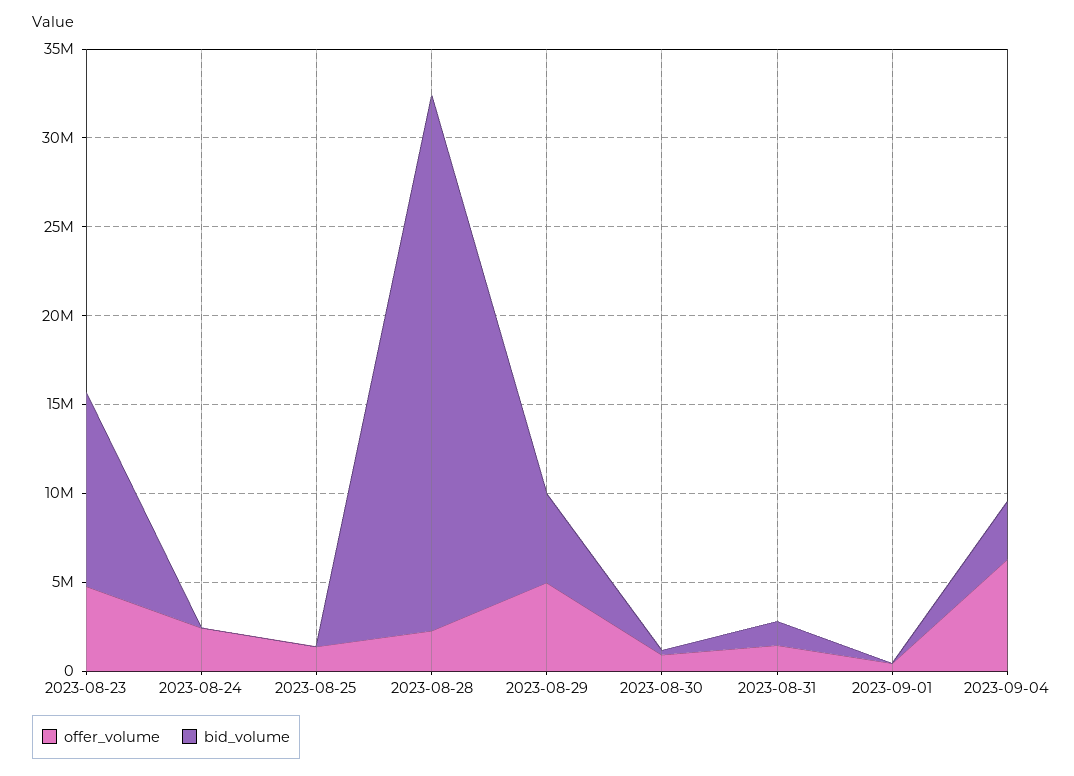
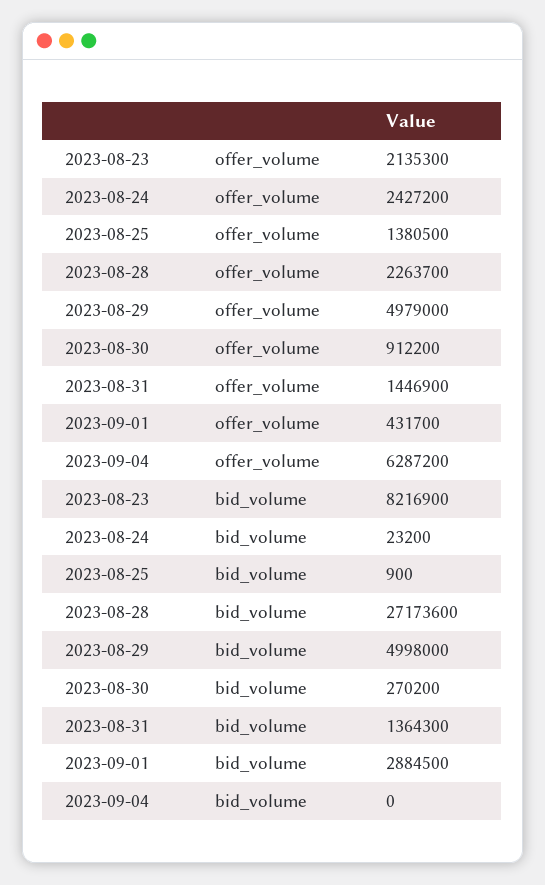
offer_volume, 2023-08-23: 5000000 -> 2135300
bid_volume, 2023-08-23: 11000000 -> 8216900
bid_volume, 2023-08-28: 30000000 -> 27173600
bid_volume, 2023-09-01: 0 -> 2884500
bid_volume, 2023-09-04: 3000000 -> 0

